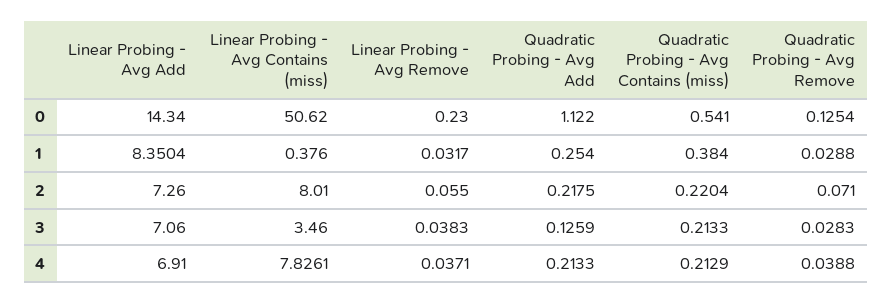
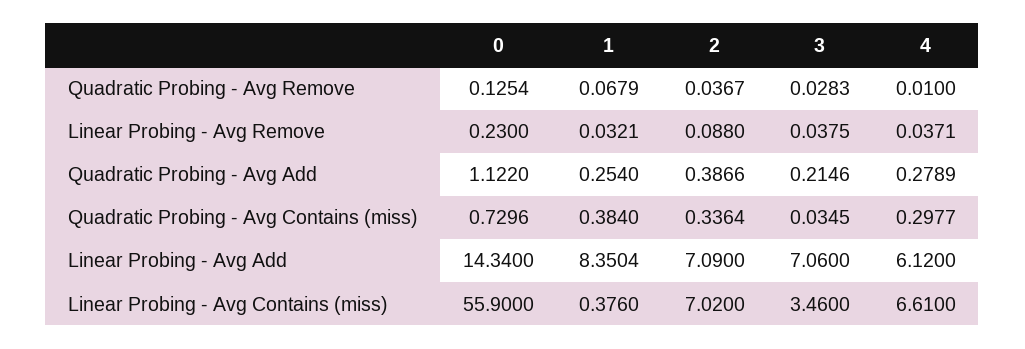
Linear Probing - Avg Contains (miss), 0: 50.62 -> 55.9
Quadratic Probing - Avg Contains (miss), 0: 0.541 -> 0.7296
Linear Probing - Avg Remove, 1: 0.0317 -> 0.0321
Quadratic Probing - Avg Remove, 1: 0.0288 -> 0.0679
Linear Probing - Avg Add, 2: 7.26 -> 7.09
Linear Probing - Avg Contains (miss), 2: 8.01 -> 7.02
Linear Probing - Avg Remove, 2: 0.055 -> 0.088
Quadratic Probing - Avg Add, 2: 0.2175 -> 0.3866
Quadratic Probing - Avg Contains (miss), 2: 0.2204 -> 0.3364
Quadratic Probing - Avg Remove, 2: 0.071 -> 0.0367
Linear Probing - Avg Remove, 3: 0.0383 -> 0.0375
Quadratic Probing - Avg Add, 3: 0.1259 -> 0.2146
Quadratic Probing - Avg Contains (miss), 3: 0.2133 -> 0.0345
Linear Probing - Avg Add, 4: 6.91 -> 6.12
Linear Probing - Avg Contains (miss), 4: 7.8261 -> 6.61
Quadratic Probing - Avg Add, 4: 0.2133 -> 0.2789
Quadratic Probing - Avg Contains (miss), 4: 0.2129 -> 0.2977
Quadratic Probing - Avg Remove, 4: 0.0388 -> 0.01

